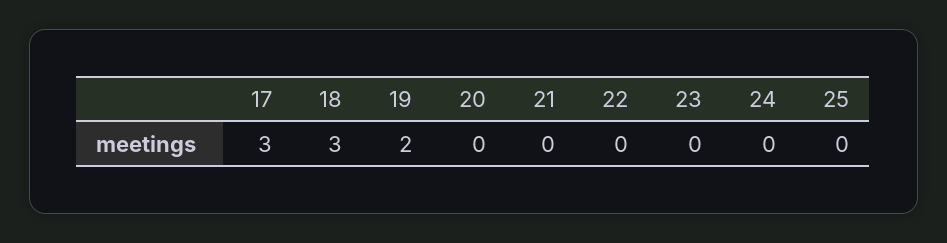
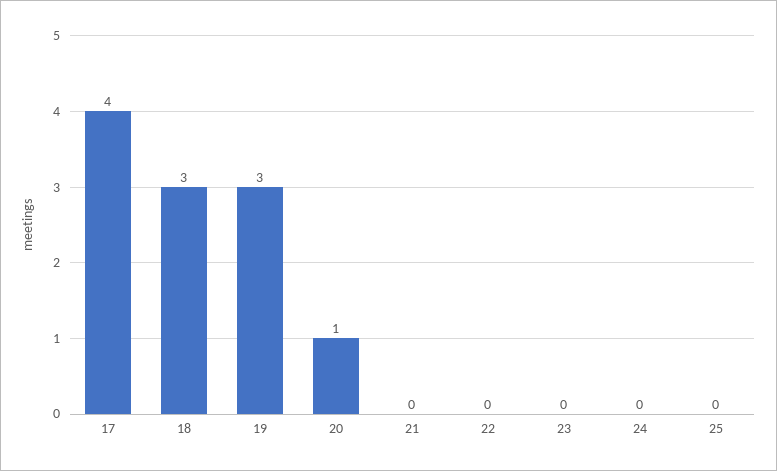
17: 3 -> 4
19: 2 -> 3
20: 0 -> 1

